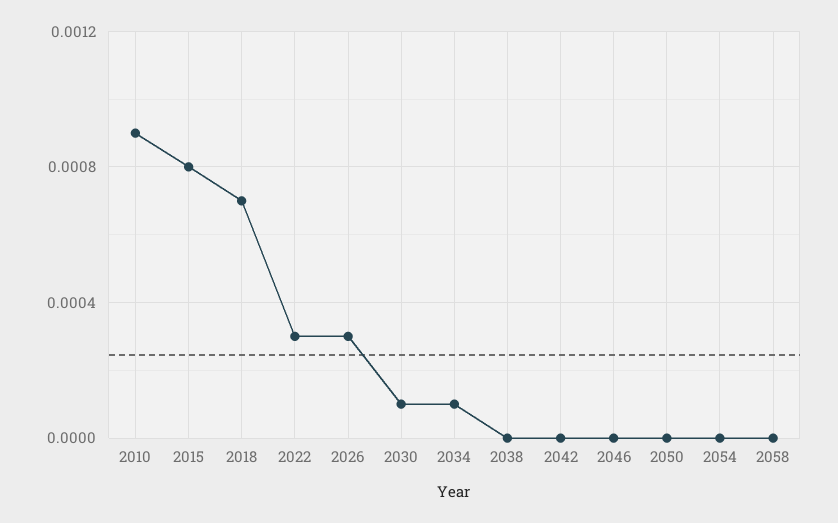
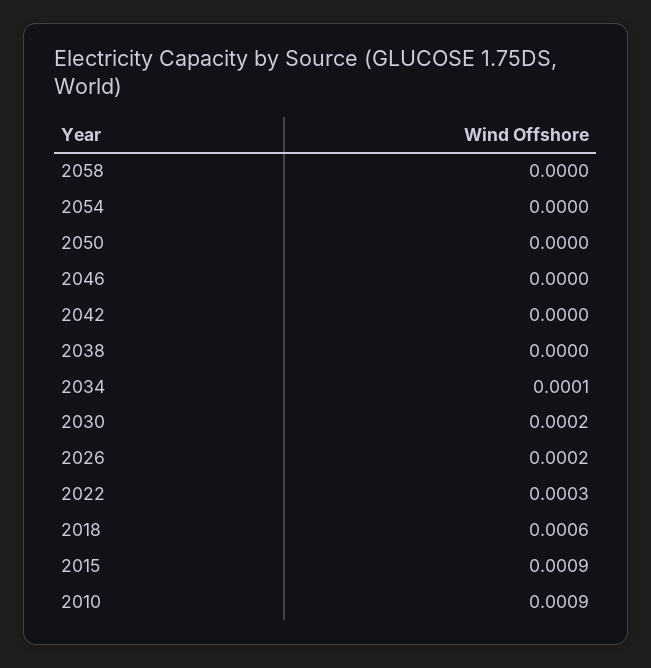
2015: 0.0008 -> 0.0009
2018: 0.0007 -> 0.0006
2026: 0.0003 -> 0.0002
2030: 0.0001 -> 0.0002

